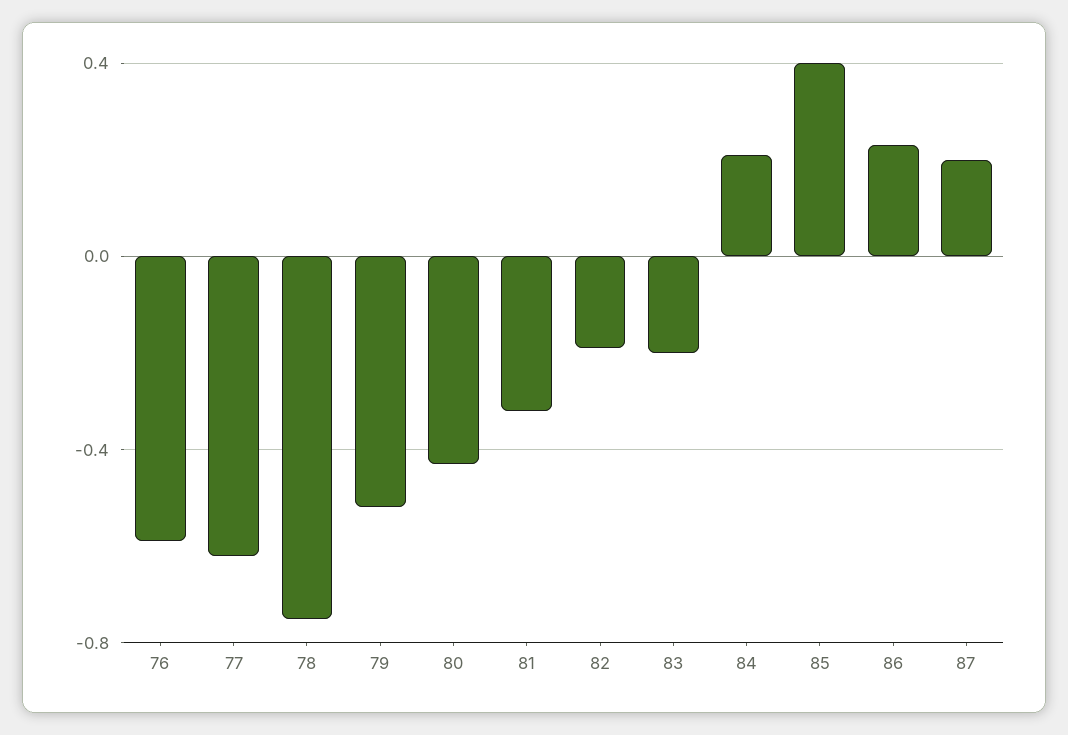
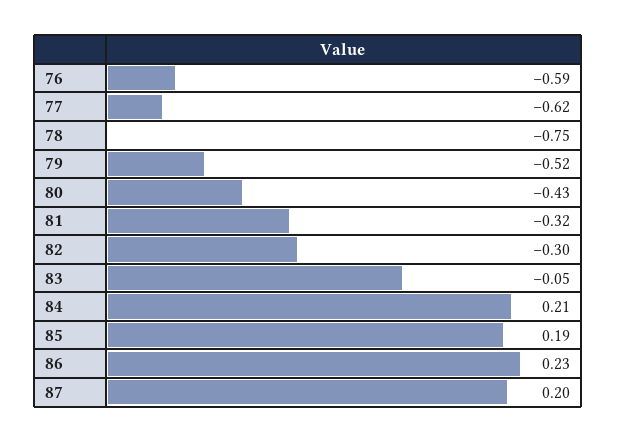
82: -0.2 -> -0.3
83: -0.2 -> -0.05
85: 0.4 -> 0.19

